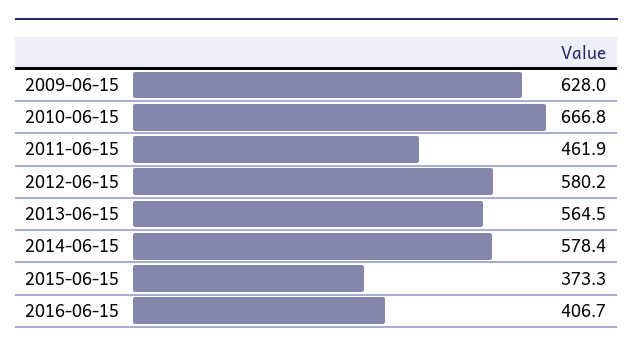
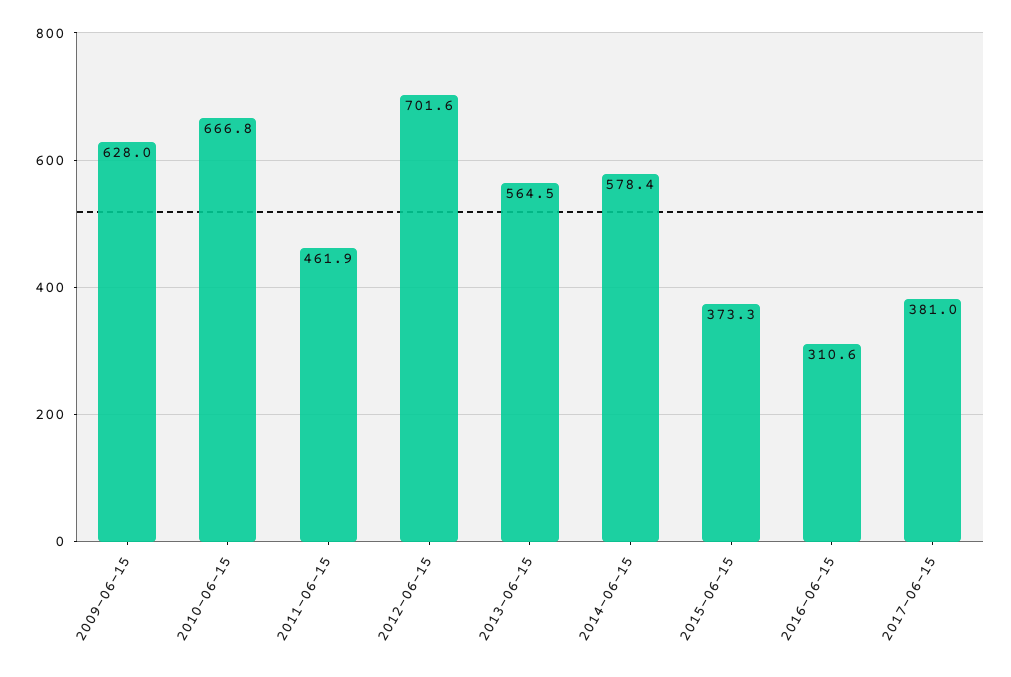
2012-06-15: 580.2 -> 701.6
2016-06-15: 406.7 -> 310.6
2017-06-15: none -> 381

